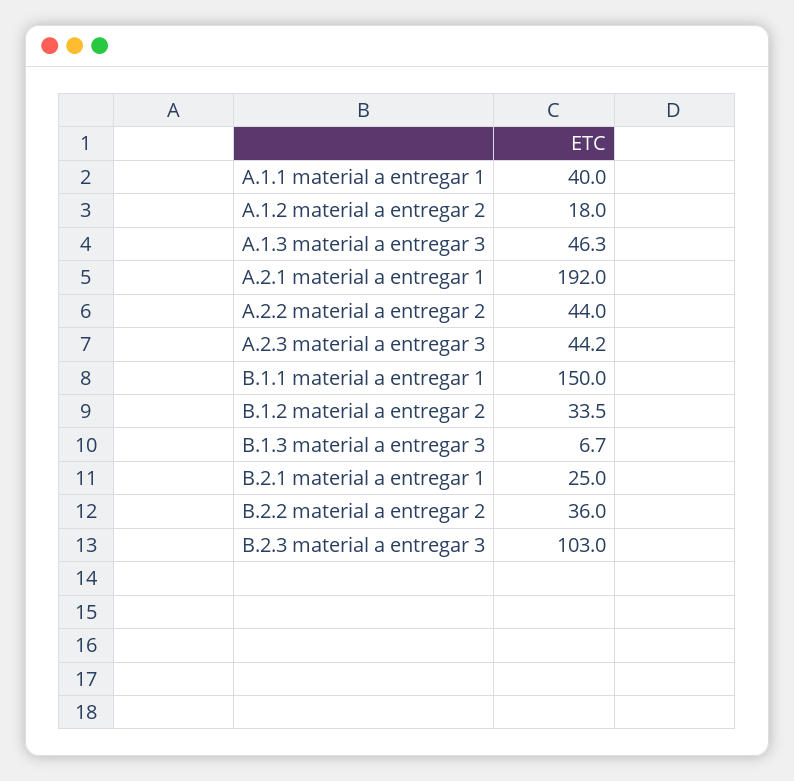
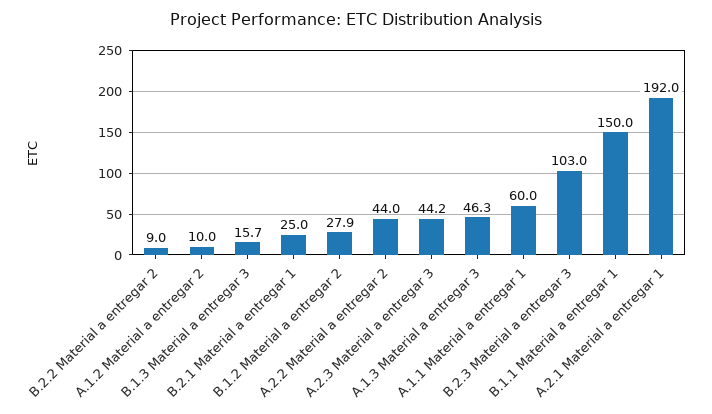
A.1.1 material a entregar 1: 40 -> 60
A.1.2 material a entregar 2: 18 -> 10
B.1.2 material a entregar 2: 33.5 -> 27.9
B.1.3 material a entregar 3: 6.7 -> 15.7
B.2.2 material a entregar 2: 36 -> 9

